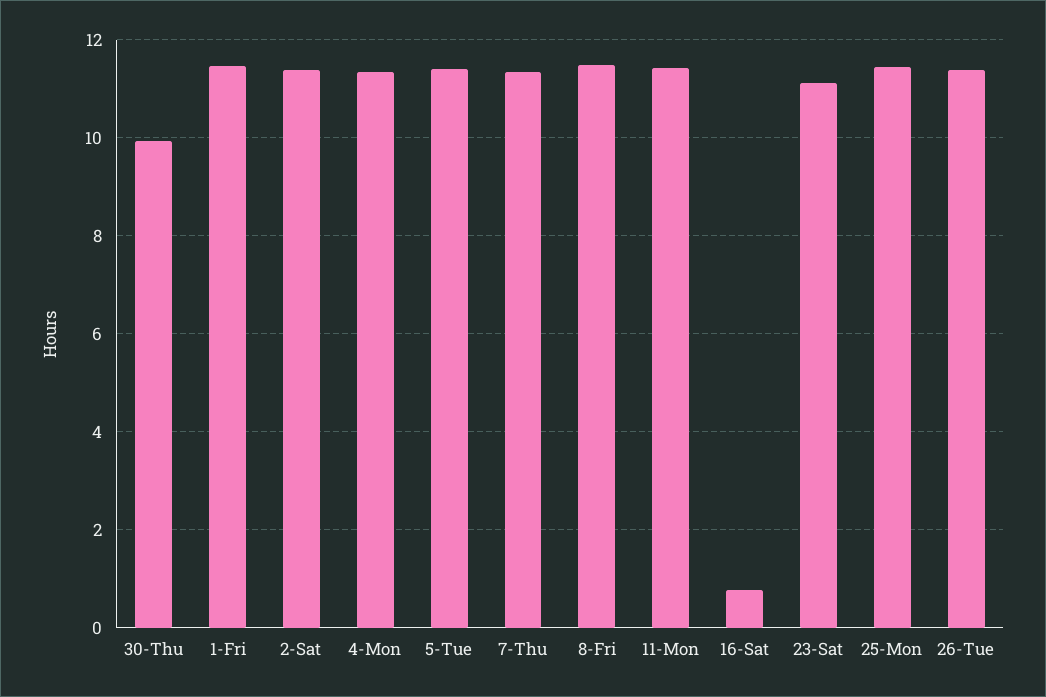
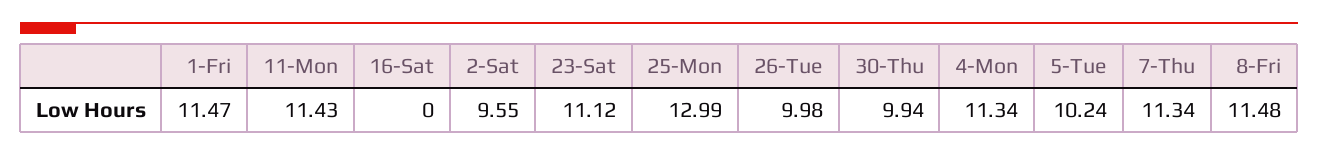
2-Sat: 11.4 -> 9.55
5-Tue: 11.4 -> 10.24
16-Sat: 0.8 -> 0
25-Mon: 11.4 -> 12.99
26-Tue: 11.4 -> 9.98

